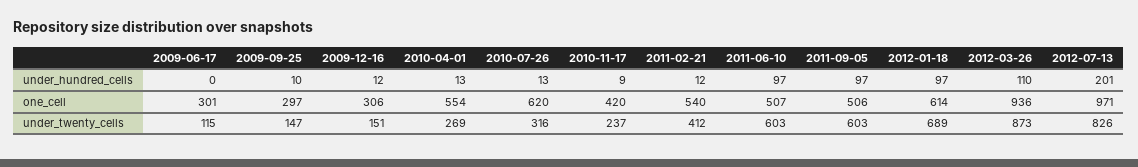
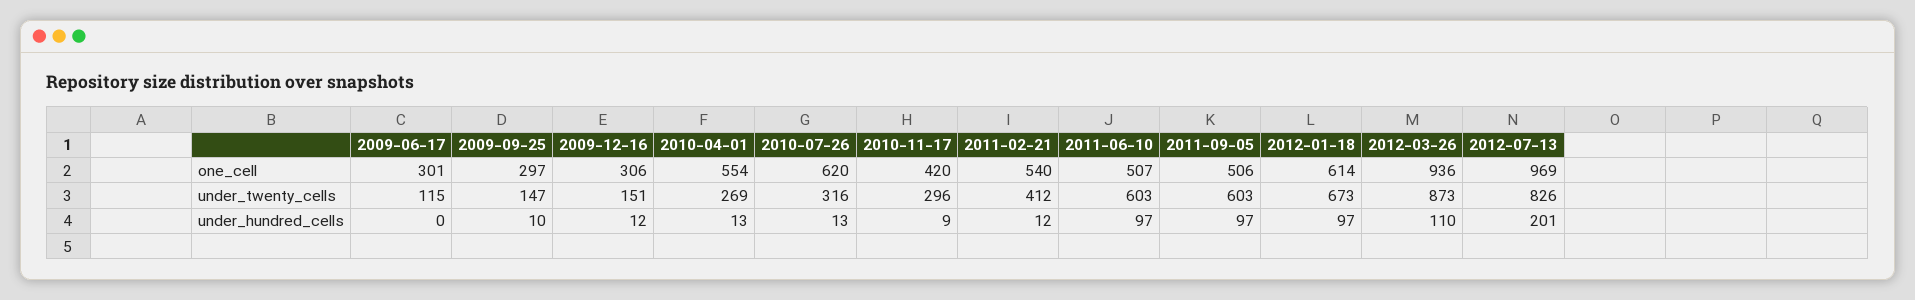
2012-07-13, one_cell: 971 -> 969
2010-11-17, under_twenty_cells: 237 -> 296
2012-01-18, under_twenty_cells: 689 -> 673

